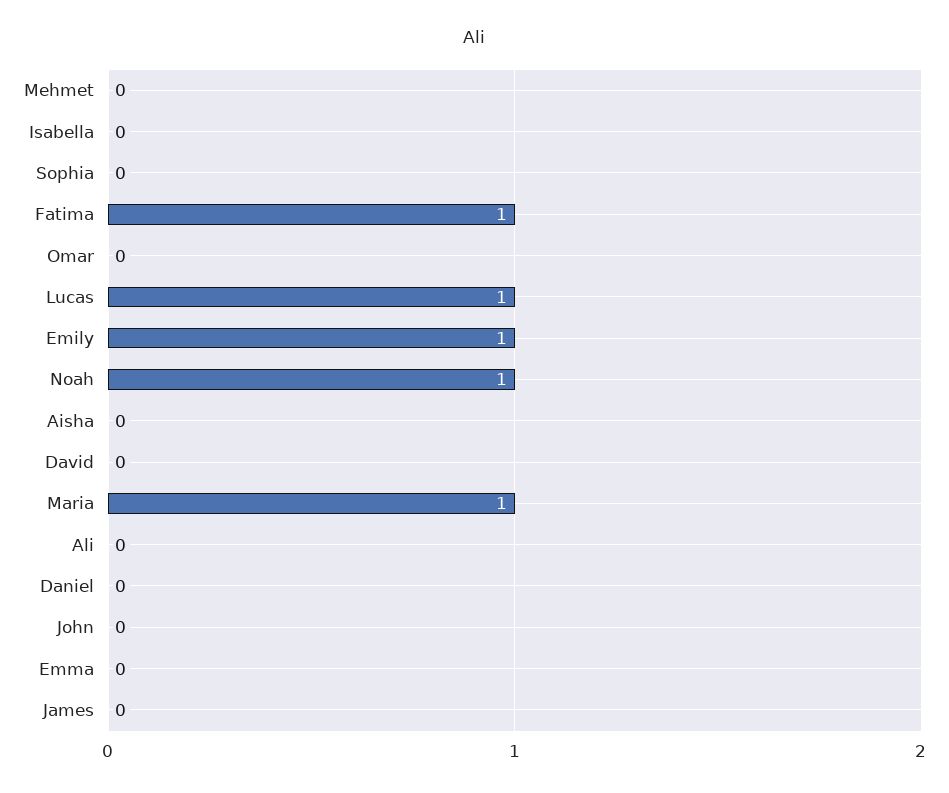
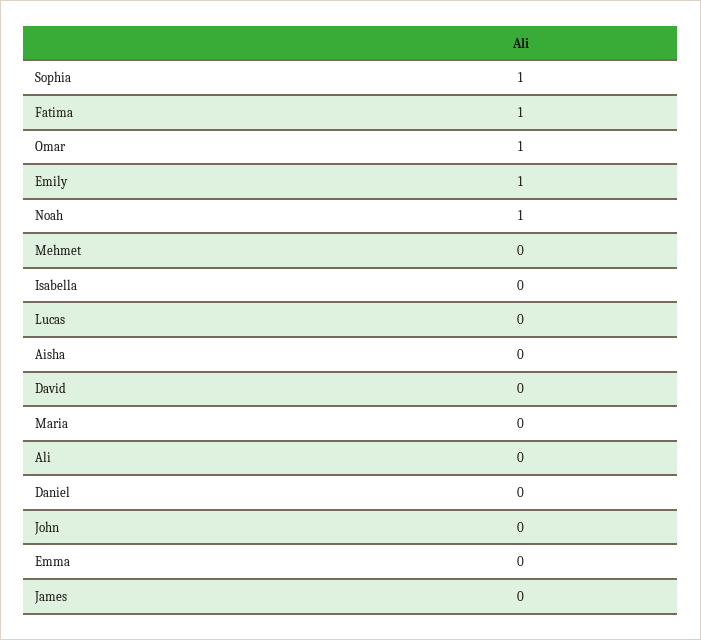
Sophia: 0 -> 1
Omar: 0 -> 1
Lucas: 1 -> 0
Maria: 1 -> 0

